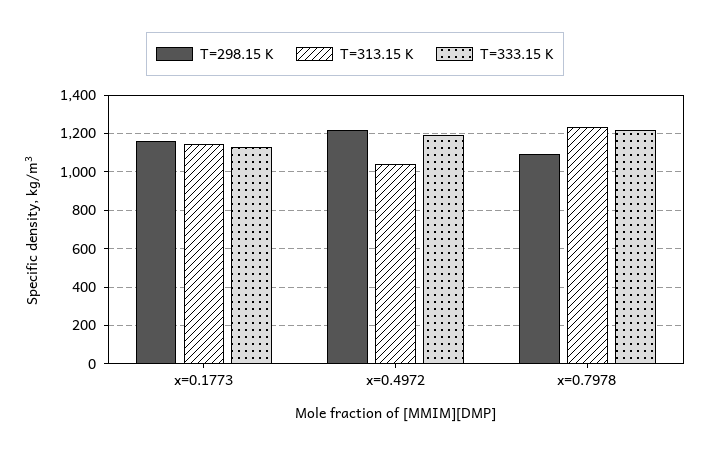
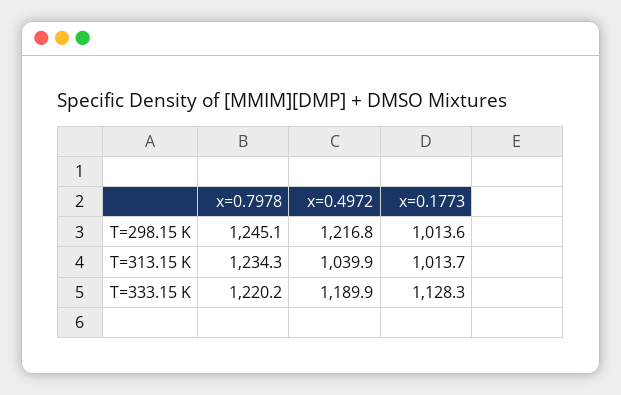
T=298.15 K, x=0.1773: 1150 -> 1013.6
T=313.15 K, x=0.1773: 1150 -> 1013.7
T=298.15 K, x=0.7978: 1100 -> 1245.1

